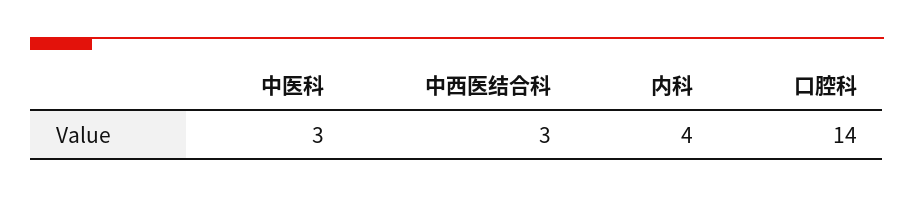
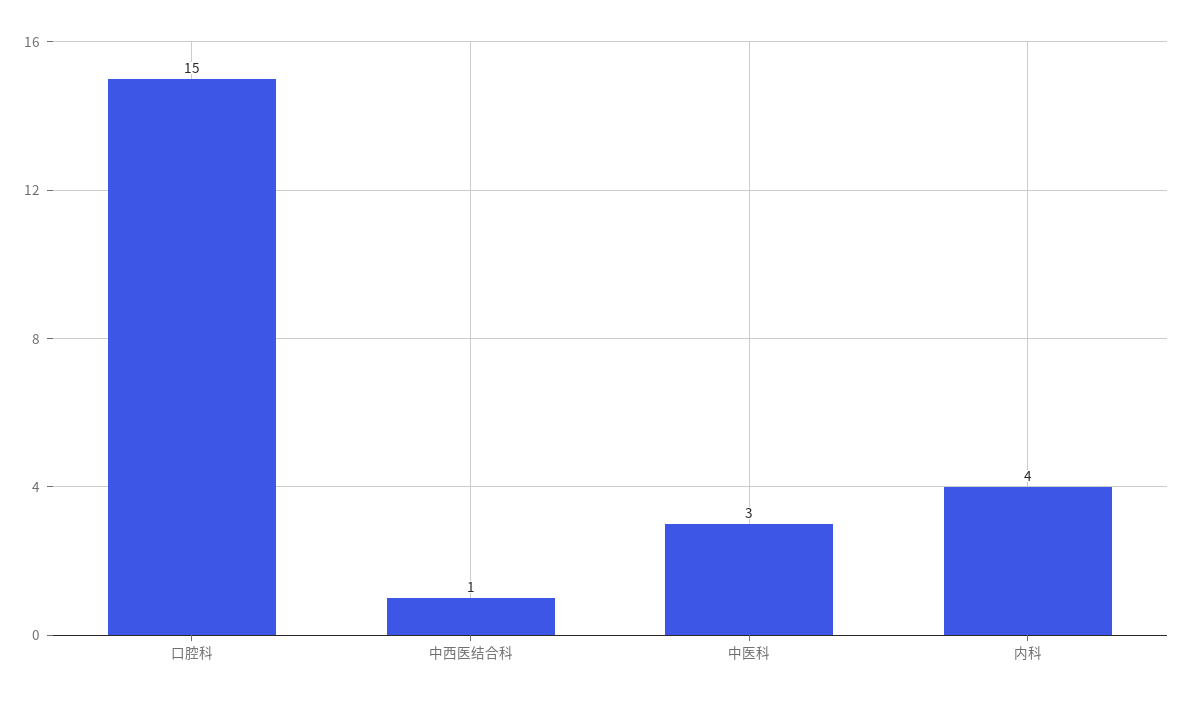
中西医结合科: 3 -> 1
口腔科: 14 -> 15

